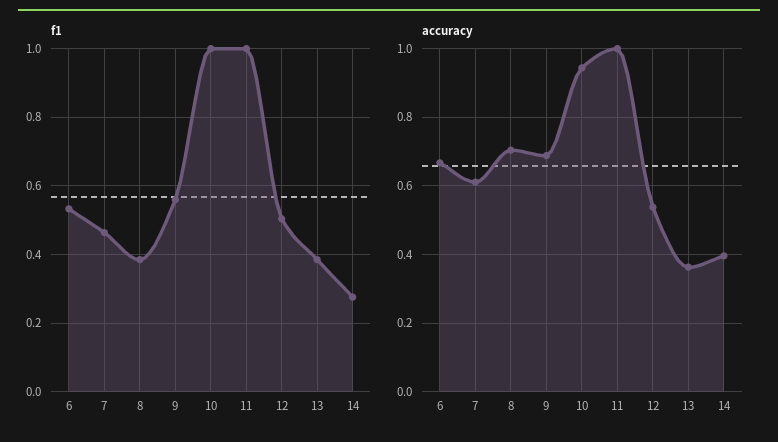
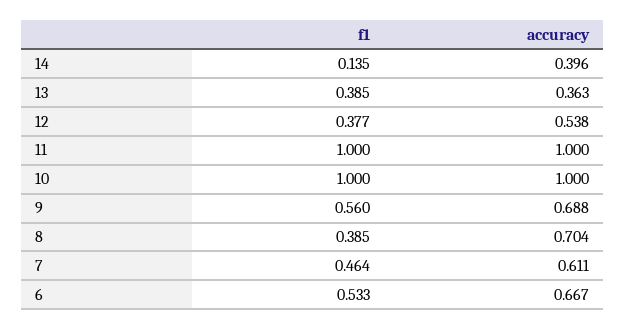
f1, 12: 0.5 -> 0.377
f1, 14: 0.28 -> 0.135
accuracy, 10: 0.94 -> 1

